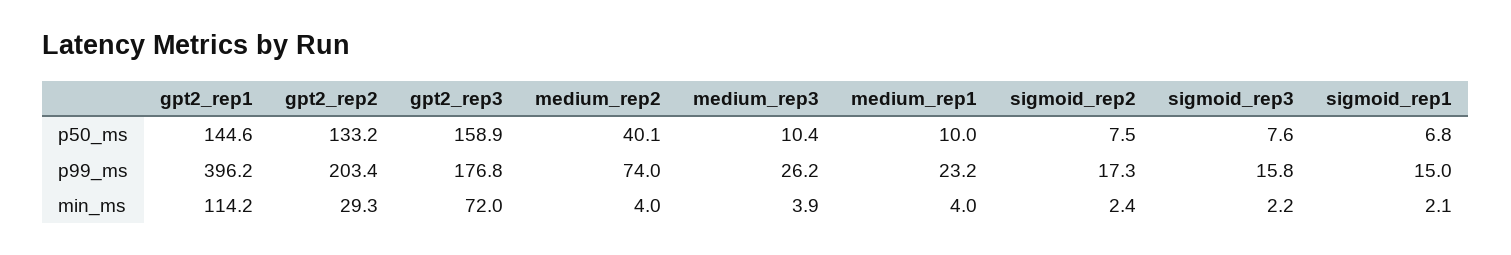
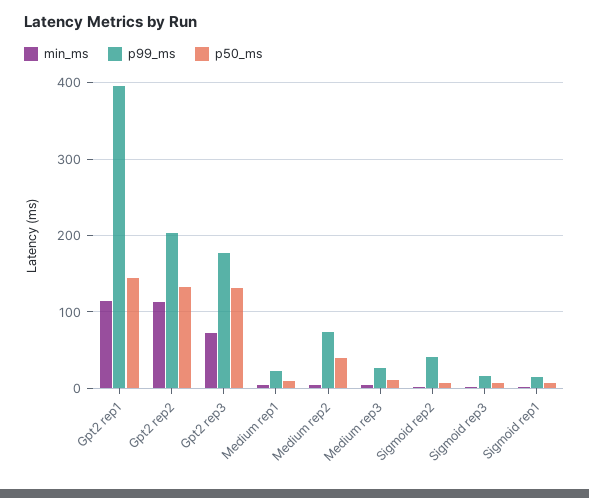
p50_ms, gpt2_rep3: 158.9 -> 130
p99_ms, sigmoid_rep2: 17.3 -> 40
min_ms, gpt2_rep2: 29.3 -> 110

